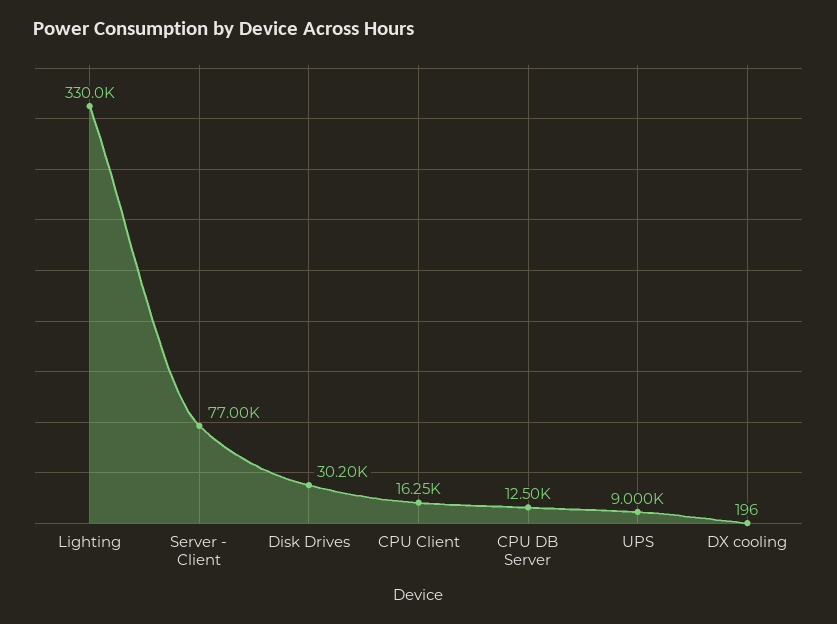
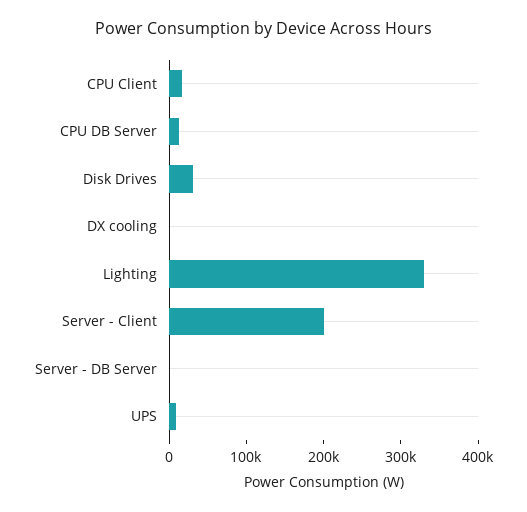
Server - Client: 77000 -> 200000
Server - DB Server: none -> 0

